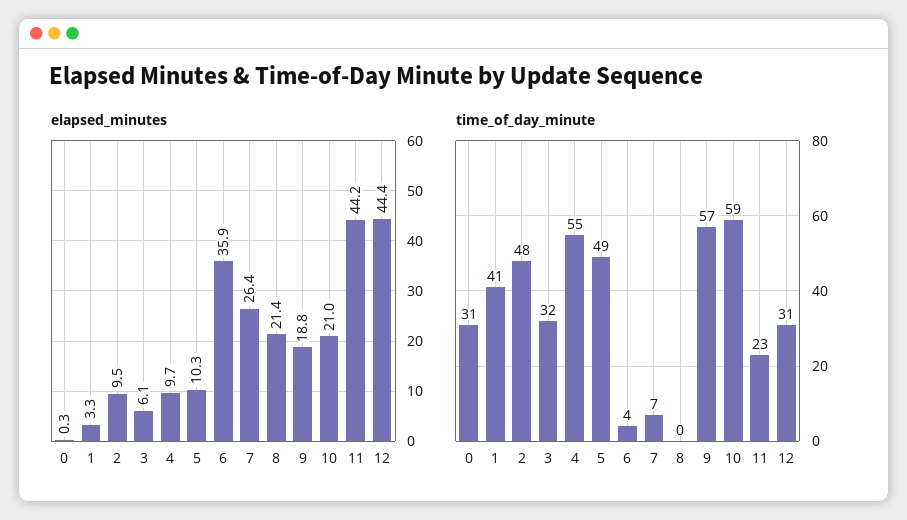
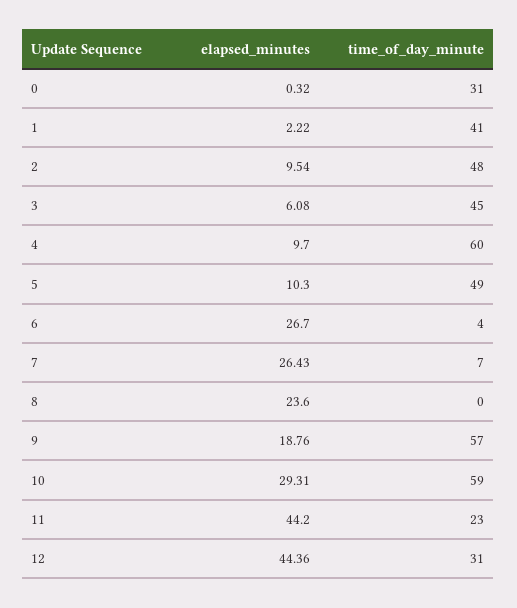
elapsed_minutes, 1: 3.3 -> 2.22
elapsed_minutes, 6: 35.9 -> 26.7
elapsed_minutes, 8: 21.4 -> 23.6
elapsed_minutes, 10: 21 -> 29.31
time_of_day_minute, 3: 32 -> 45
time_of_day_minute, 4: 55 -> 60

